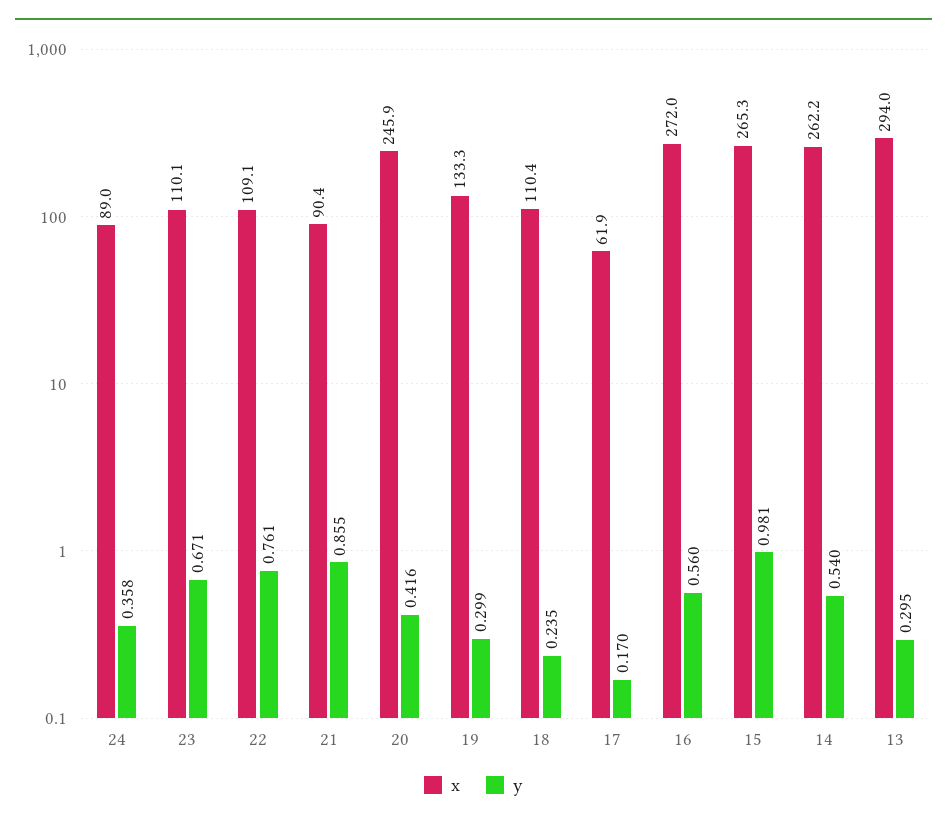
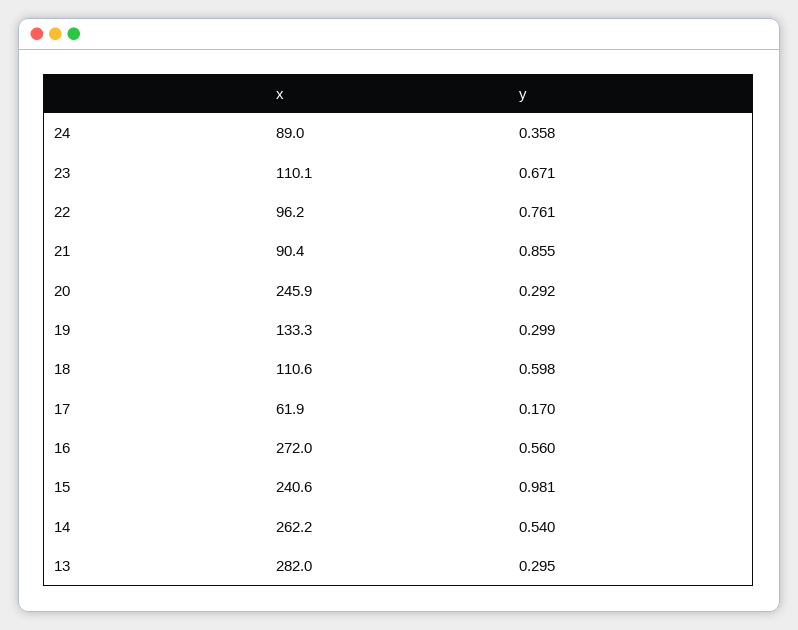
x, 22: 109.1 -> 96.2
y, 20: 0.416 -> 0.292
x, 18: 110.4 -> 110.6
y, 18: 0.235 -> 0.598
x, 15: 265.3 -> 240.6
x, 13: 294 -> 282

